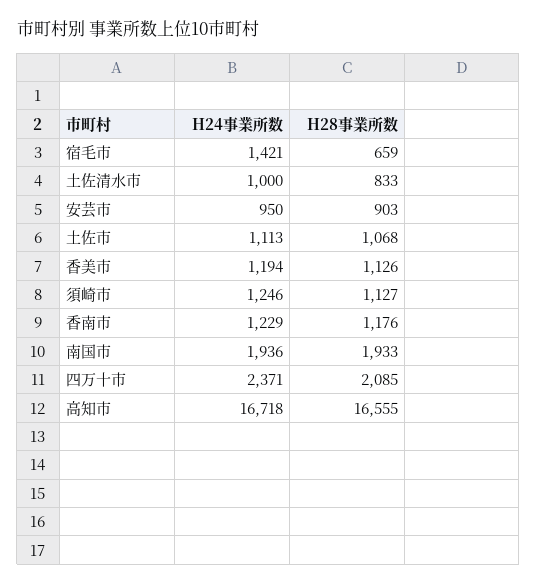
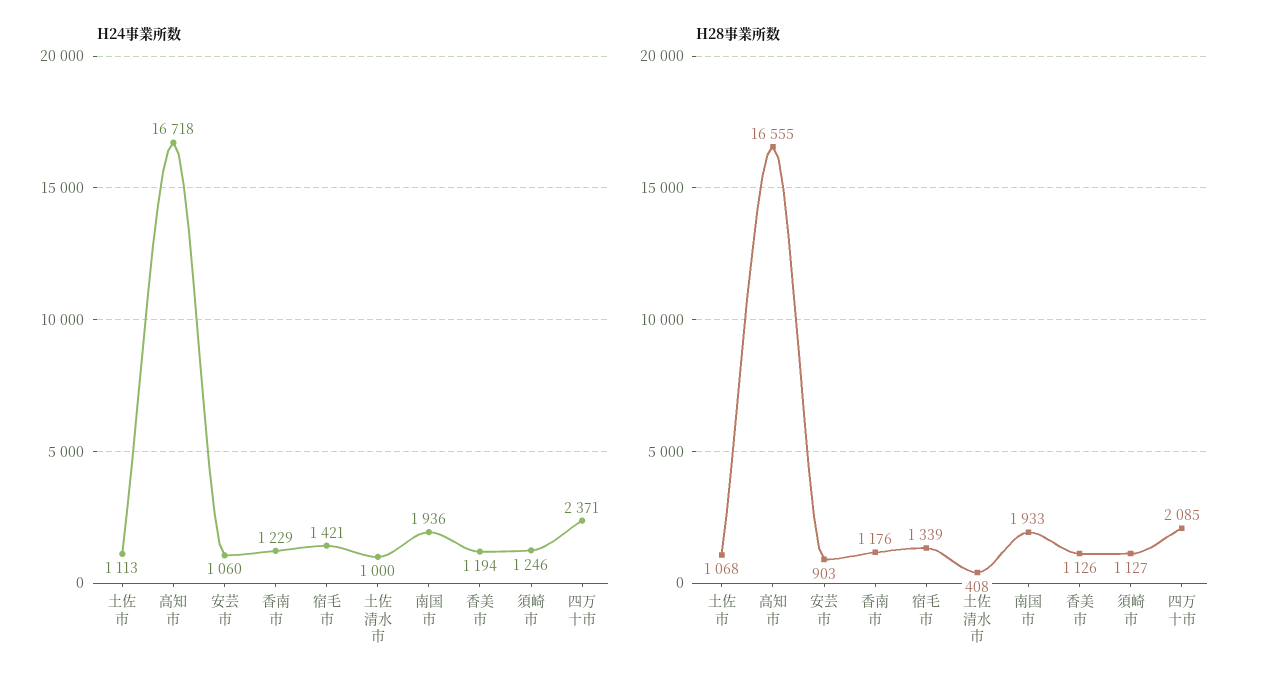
H28事業所数, 宿毛市: 659 -> 1339
H28事業所数, 土佐清水市: 833 -> 408
H24事業所数, 安芸市: 950 -> 1060

